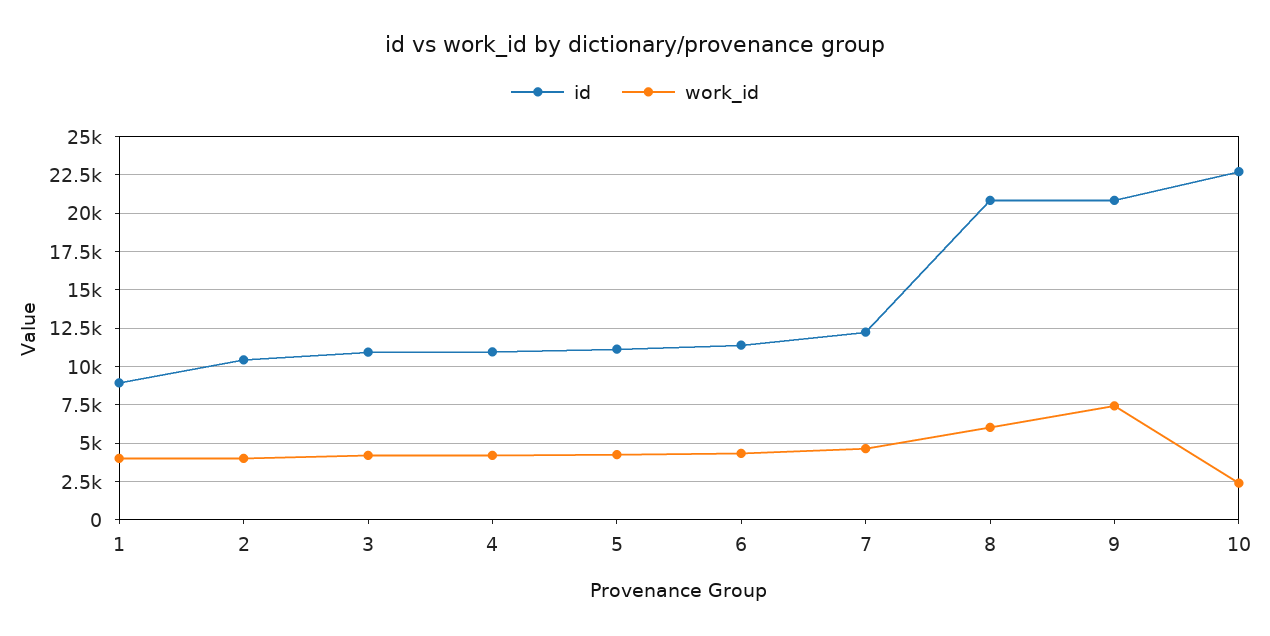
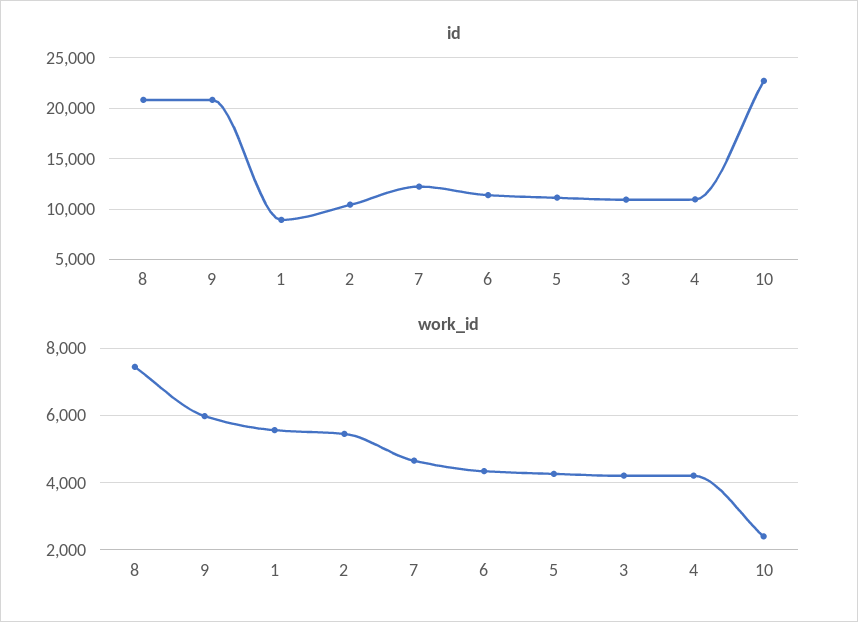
work_id, 1: 4000 -> 5600
work_id, 2: 4000 -> 5400
work_id, 8: 6000 -> 7400
work_id, 9: 7500 -> 6000

